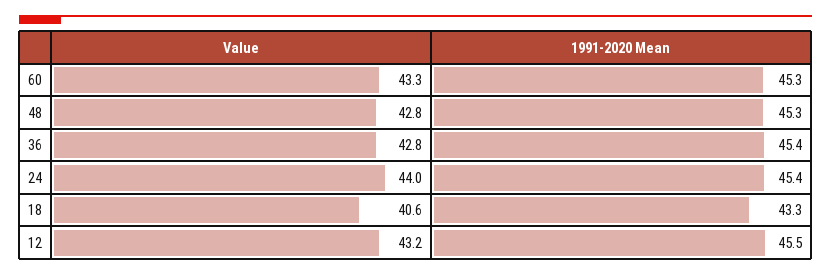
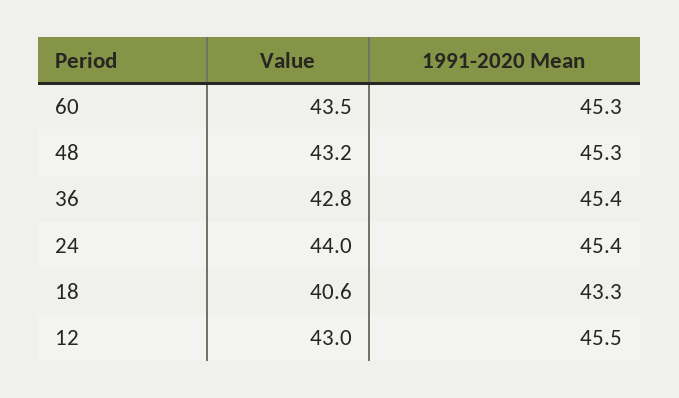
Value, 60: 43.3 -> 43.5
Value, 48: 42.8 -> 43.2
Value, 12: 43.2 -> 43

